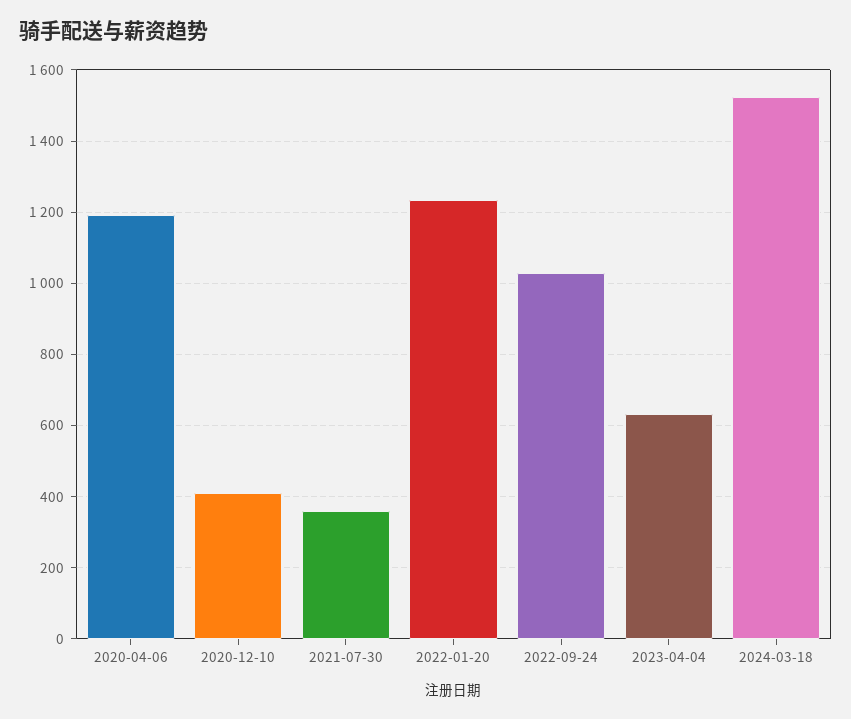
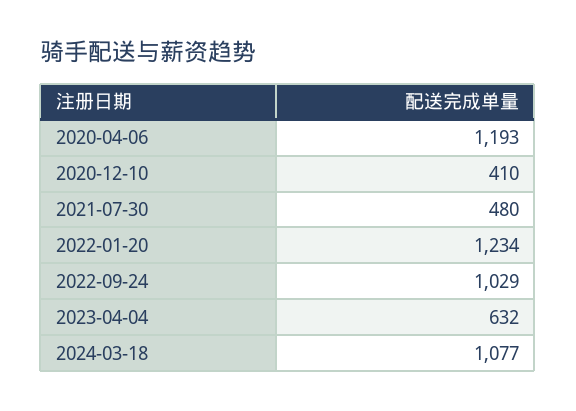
2021-07-30: 360 -> 480
2024-03-18: 1520 -> 1077

